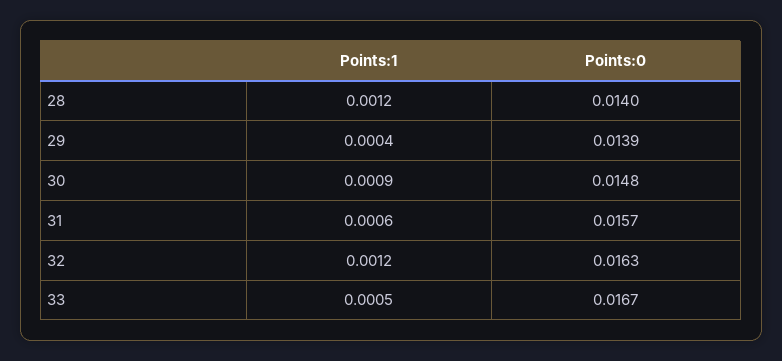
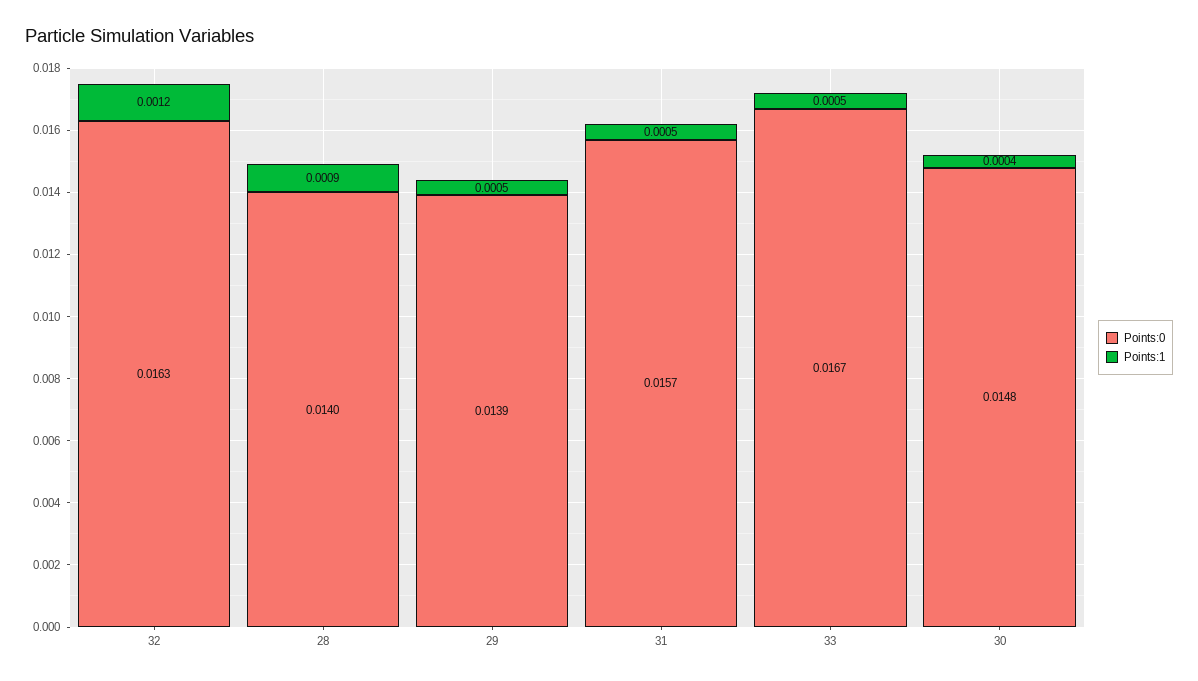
Points:1, 28: 0.0012 -> 0.0009
Points:1, 29: 0.0004 -> 0.0005
Points:1, 30: 0.0009 -> 0.0004
Points:1, 31: 0.0006 -> 0.0005

